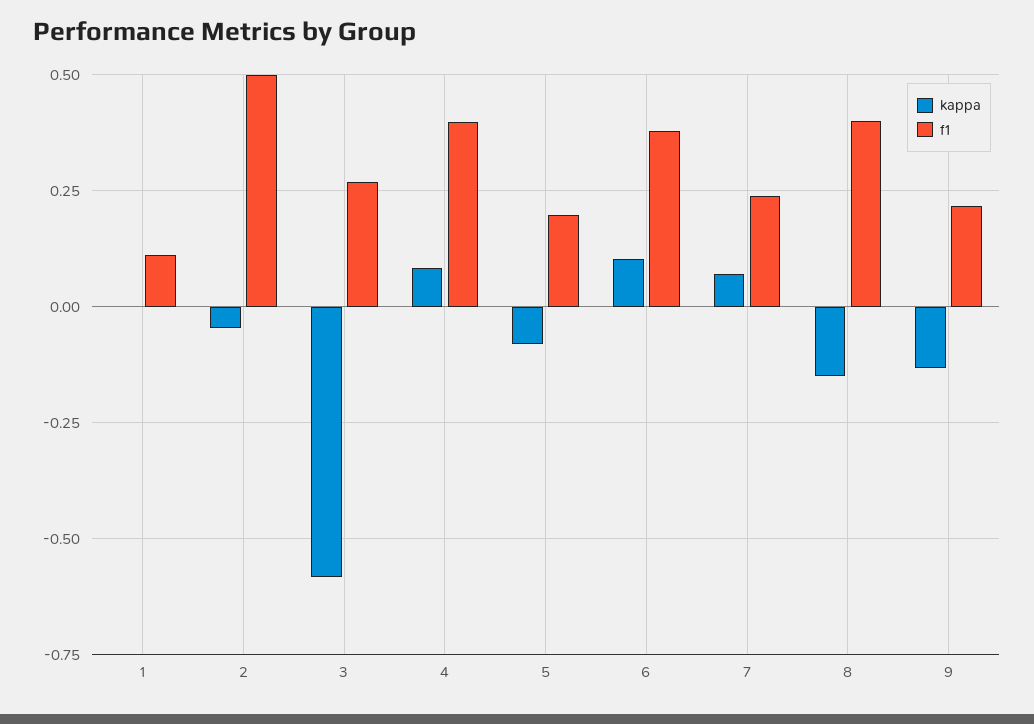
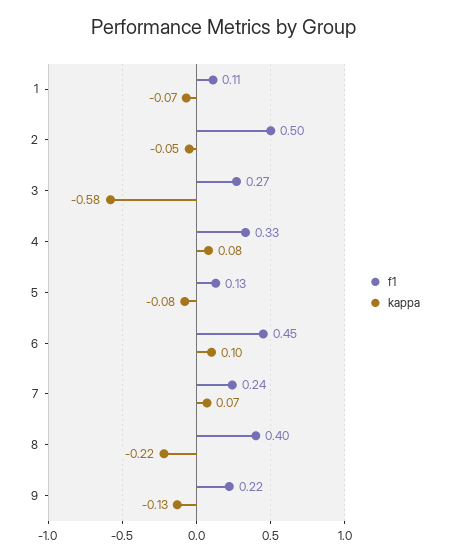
kappa, 1: 0 -> -0.07
f1, 4: 0.4 -> 0.33
f1, 5: 0.2 -> 0.13
f1, 6: 0.375 -> 0.45
kappa, 8: -0.15 -> -0.22

